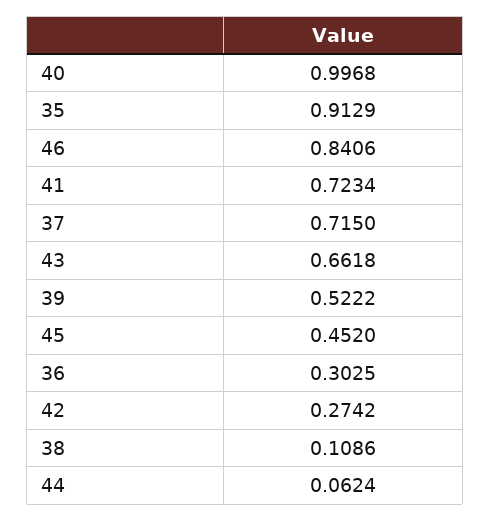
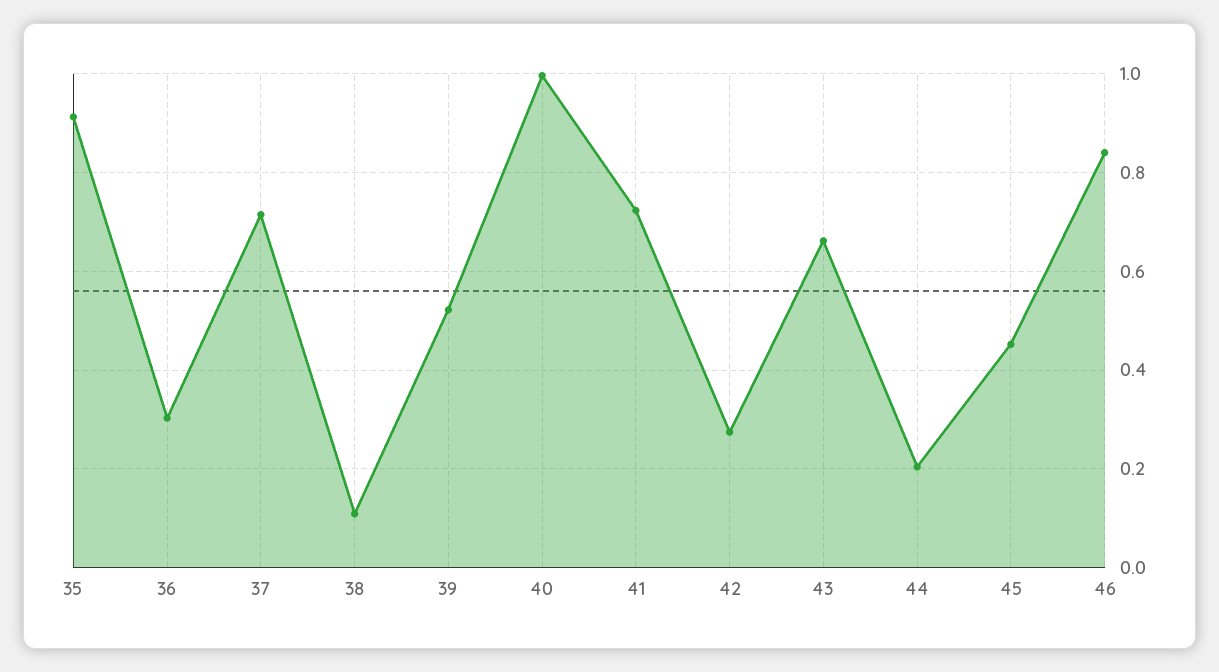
44: 0.0624 -> 0.2

